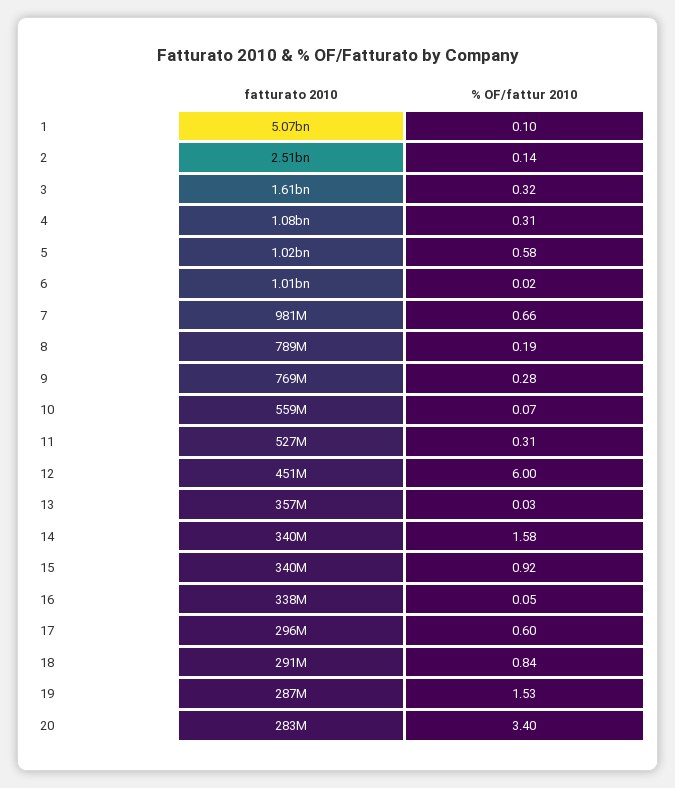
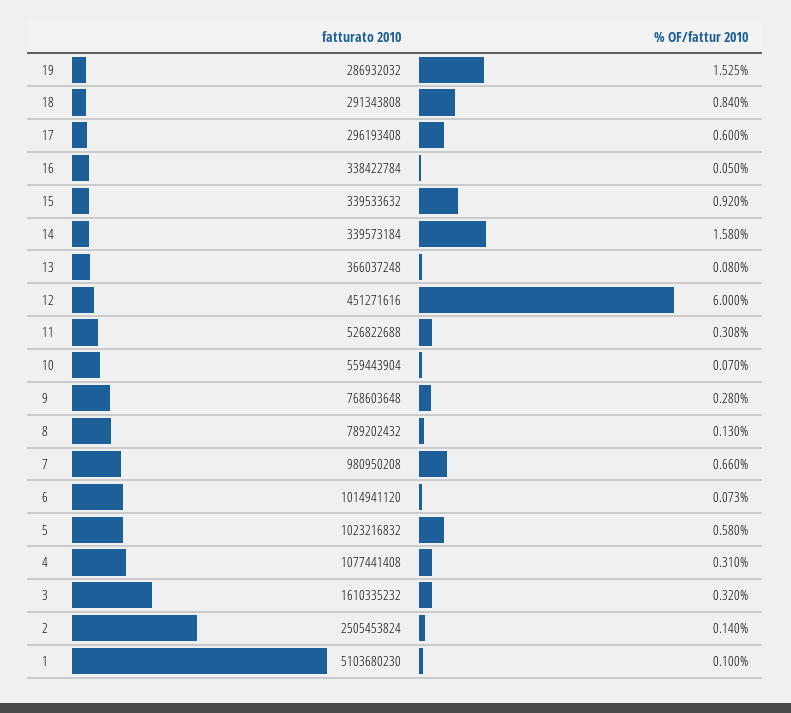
fatturato 2010, 1: 5070000000 -> 5103680230
% OF/fattur 2010, 6: 0.02 -> 0.073
% OF/fattur 2010, 8: 0.19 -> 0.13
fatturato 2010, 13: 357000000 -> 366037248
% OF/fattur 2010, 13: 0.03 -> 0.08
fatturato 2010, 20: 283000000 -> none
% OF/fattur 2010, 20: 3.4 -> none

